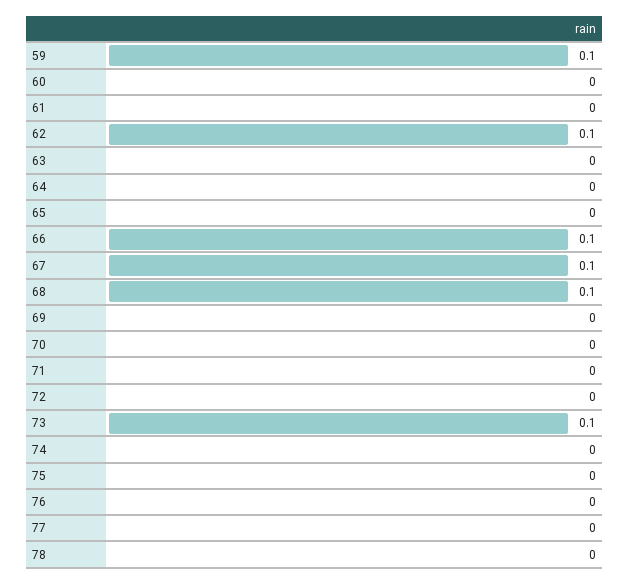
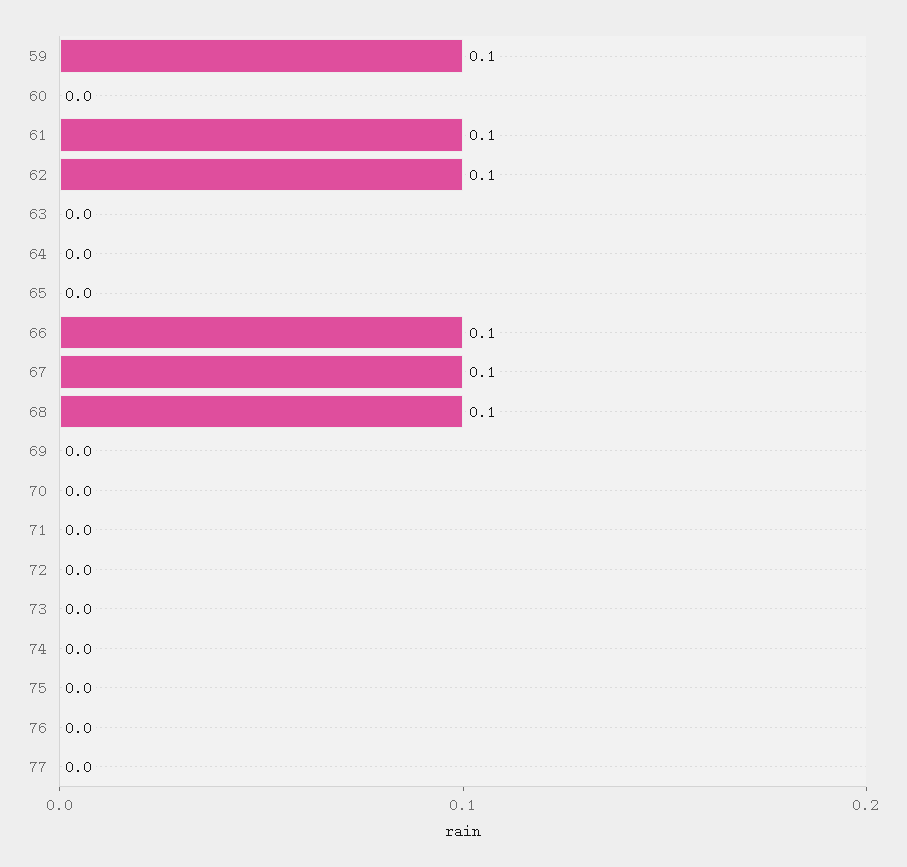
61: 0 -> 0.1
73: 0.1 -> 0
78: 0 -> none

